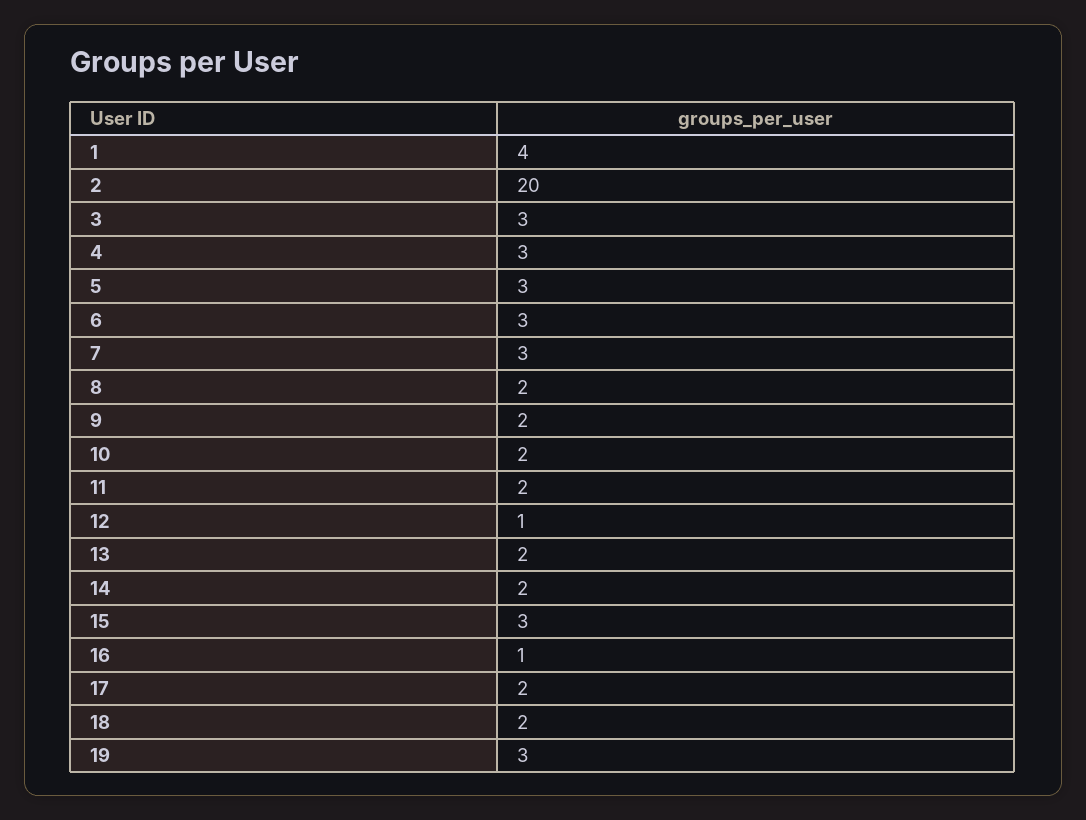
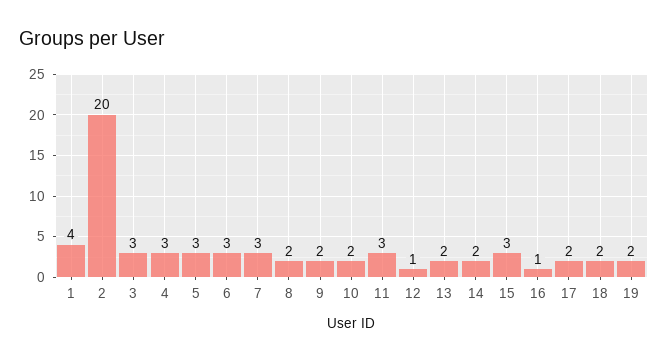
11: 2 -> 3
19: 3 -> 2

